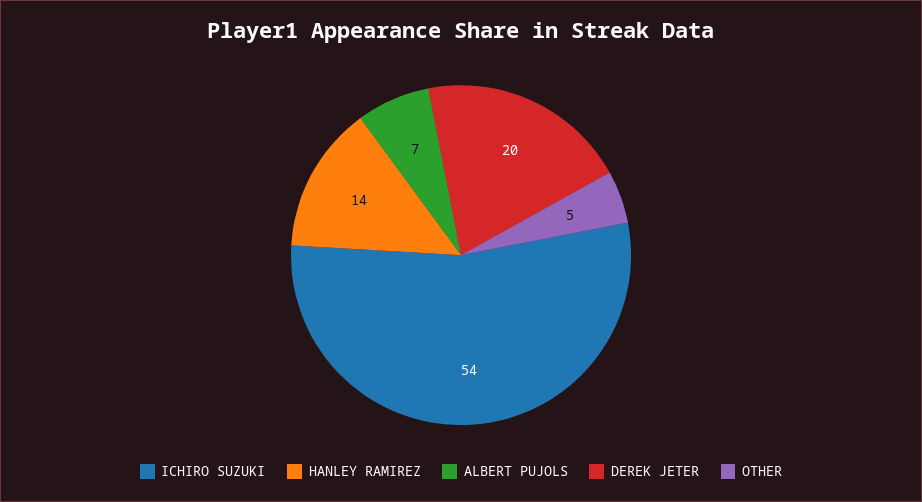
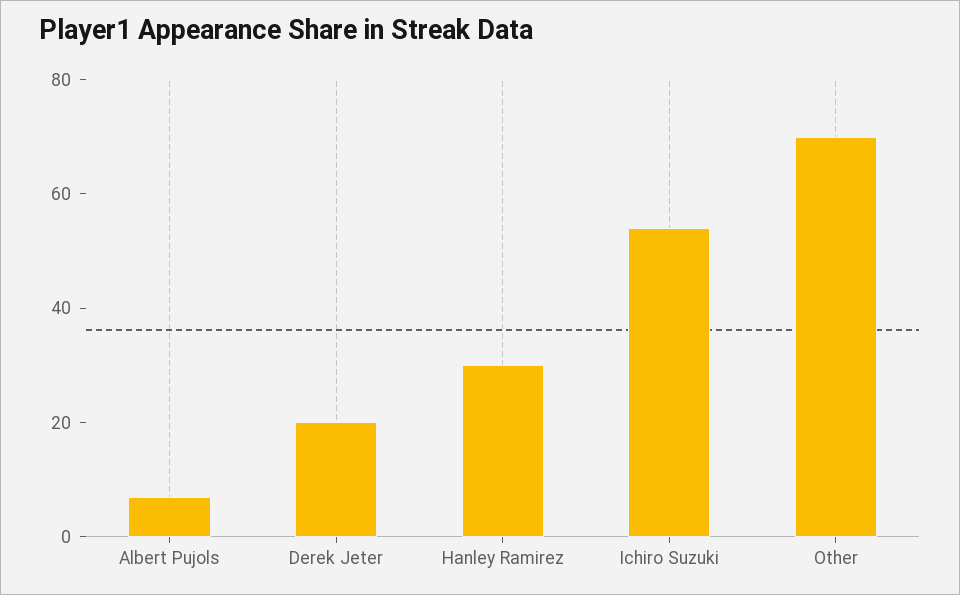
HANLEY RAMIREZ: 14 -> 30
OTHER: 5 -> 70

